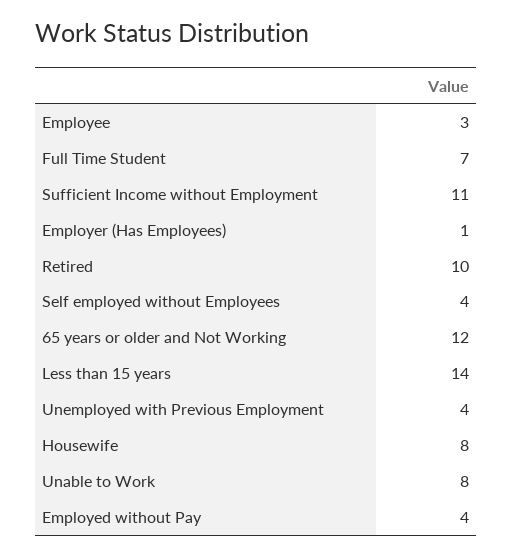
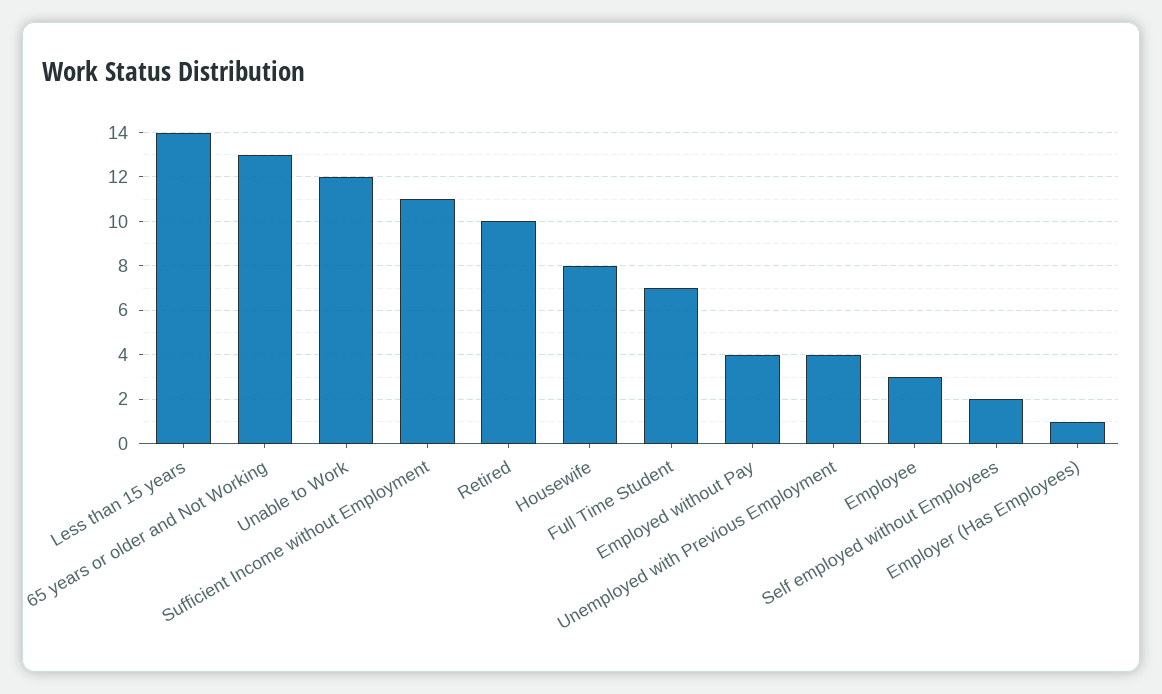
Self employed without Employees: 4 -> 2
65 years or older and Not Working: 12 -> 13
Unable to Work: 8 -> 12

